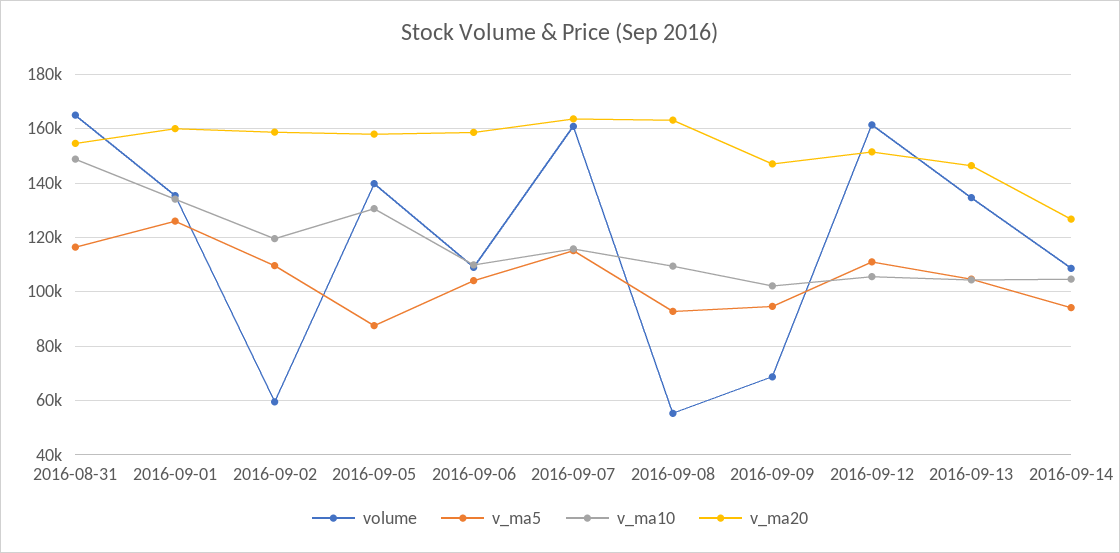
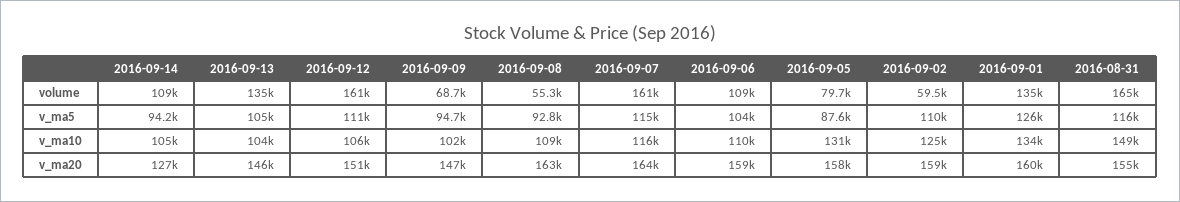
v_ma10, 2016-09-02: 120000 -> 125000
volume, 2016-09-05: 140000 -> 79700

